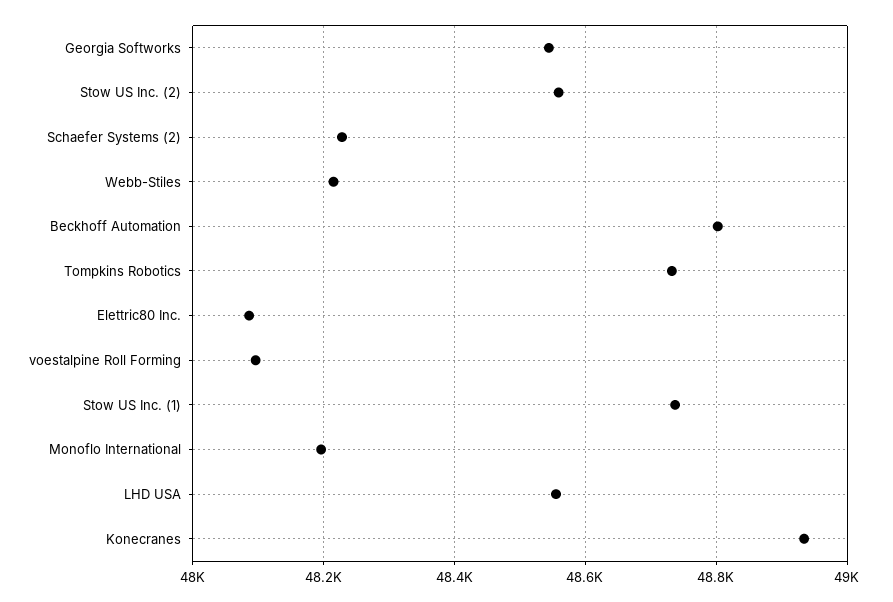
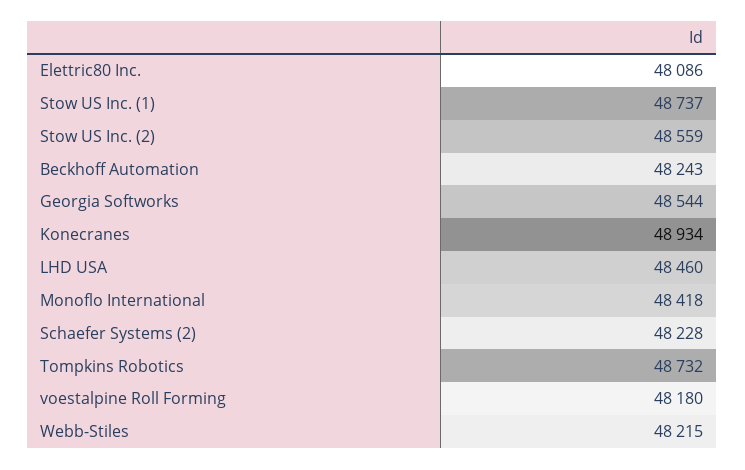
Beckhoff Automation: 48800 -> 48243
voestalpine Roll Forming: 48100 -> 48180
Monoflo International: 48200 -> 48418
LHD USA: 48560 -> 48460

